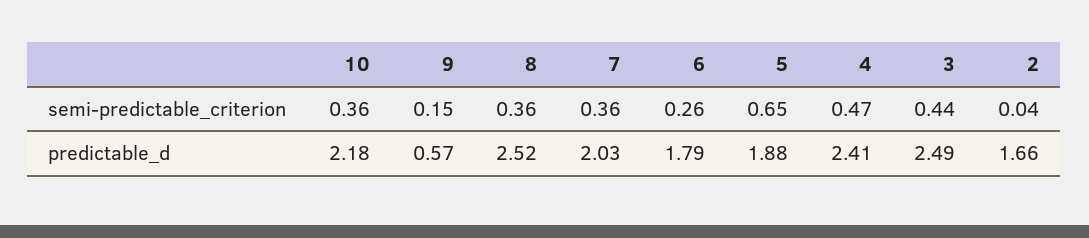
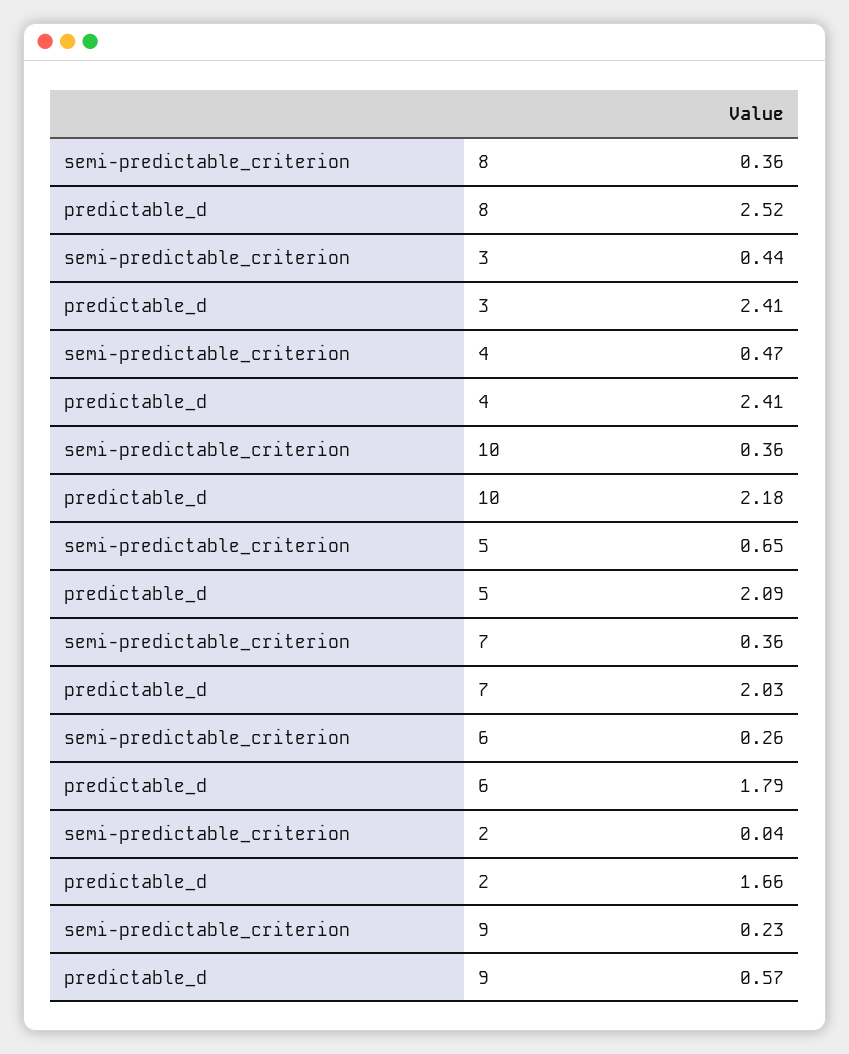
9, semi-predictable_criterion: 0.15 -> 0.23
5, predictable_d: 1.88 -> 2.09
3, predictable_d: 2.49 -> 2.41

